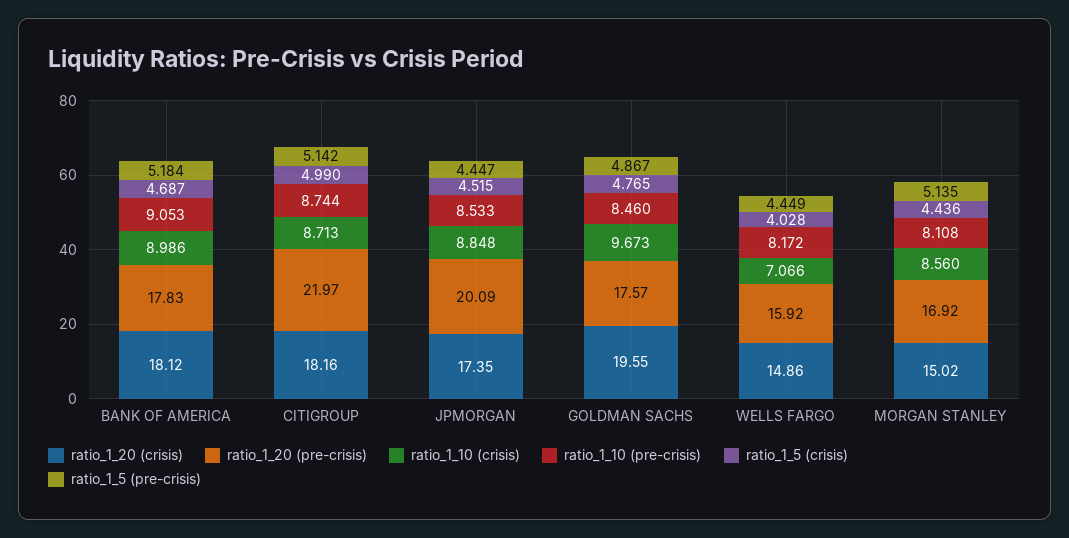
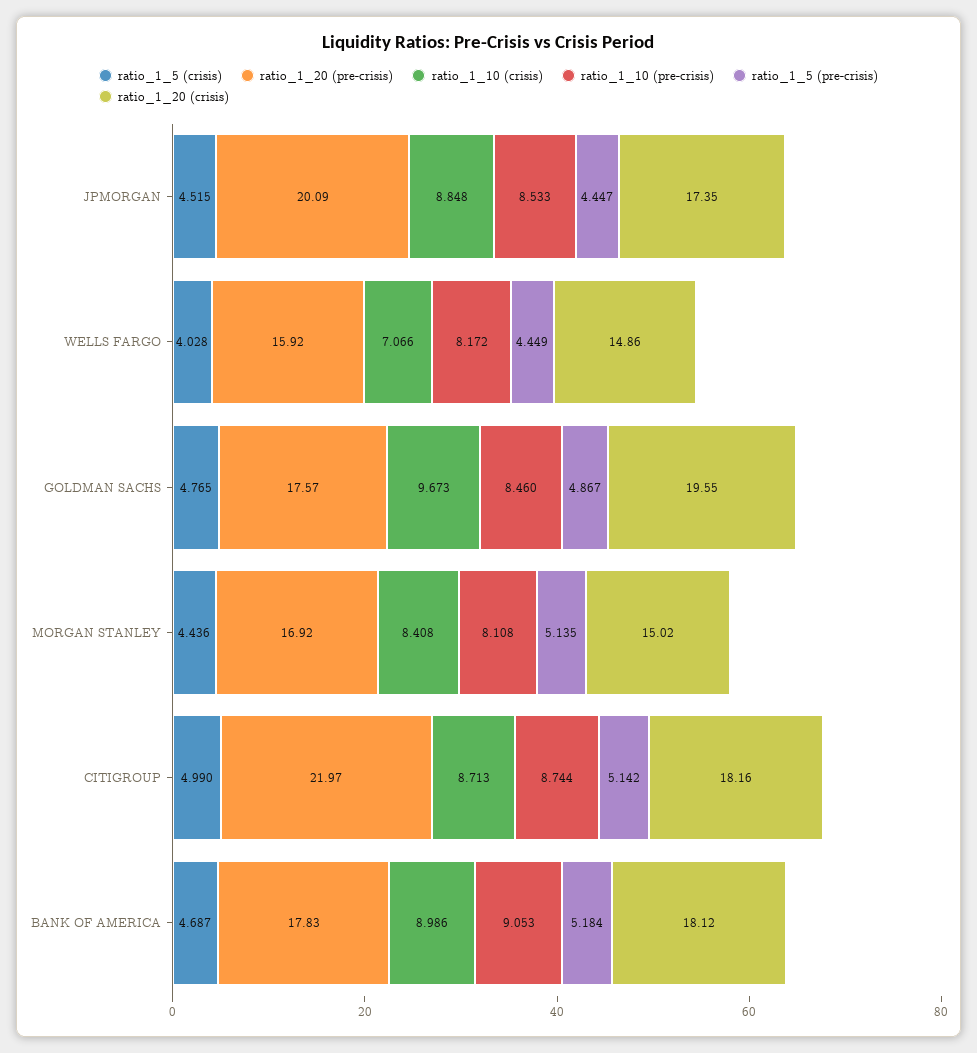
ratio_1_10 (crisis), MORGAN STANLEY: 8.56 -> 8.408

